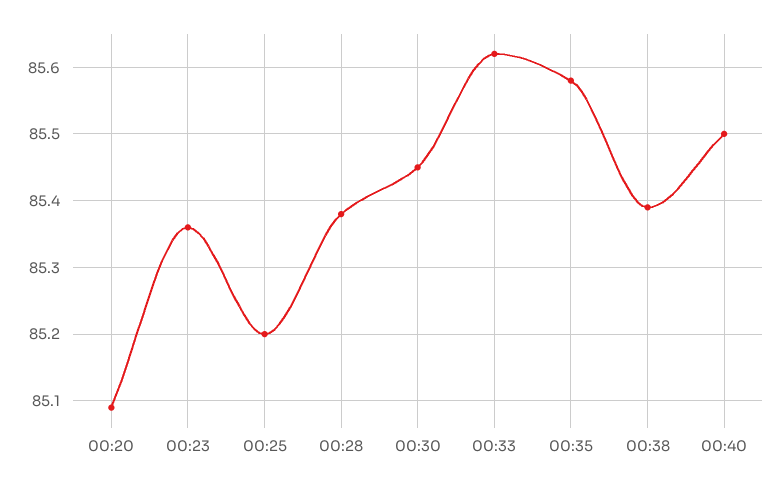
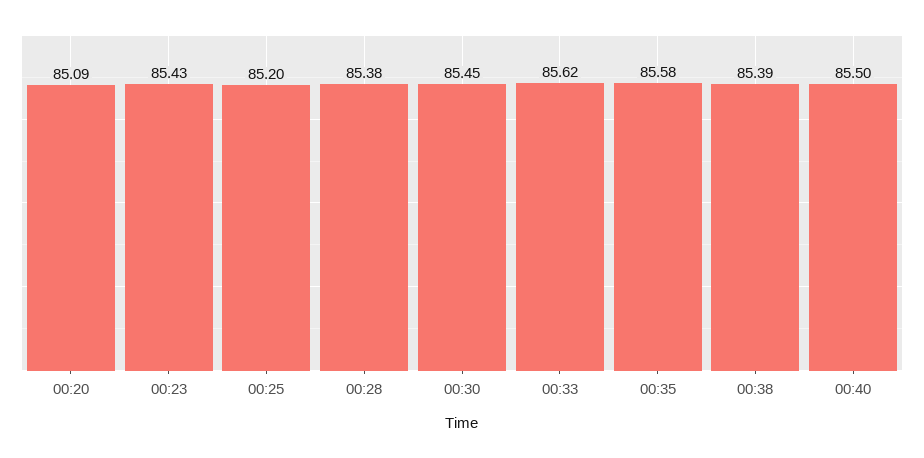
00:23: 85.36 -> 85.43

